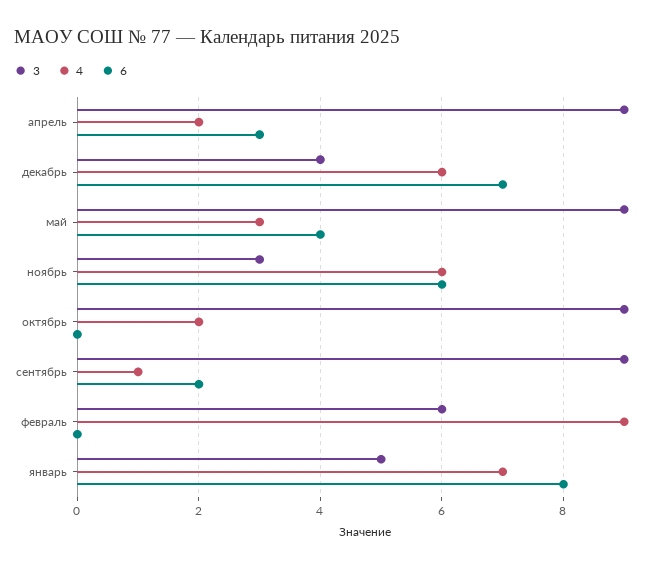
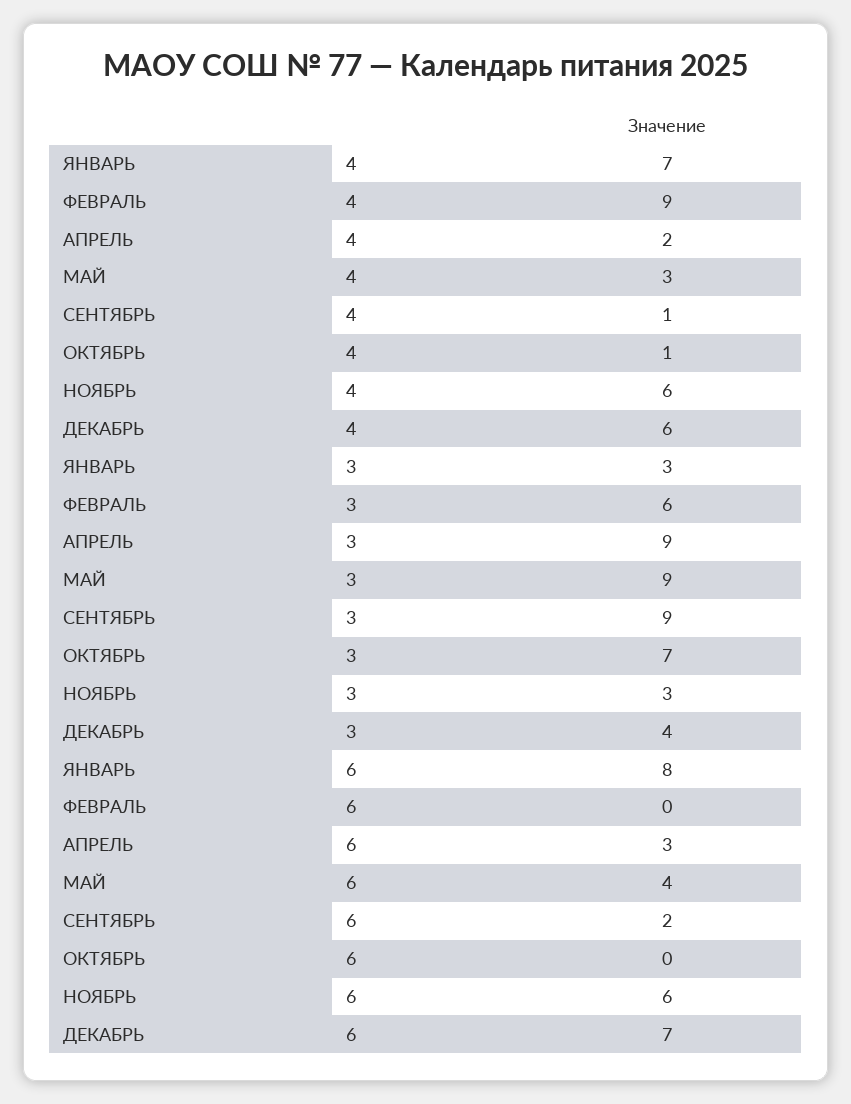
3, октябрь: 9 -> 7
4, октябрь: 2 -> 1
3, январь: 5 -> 3

